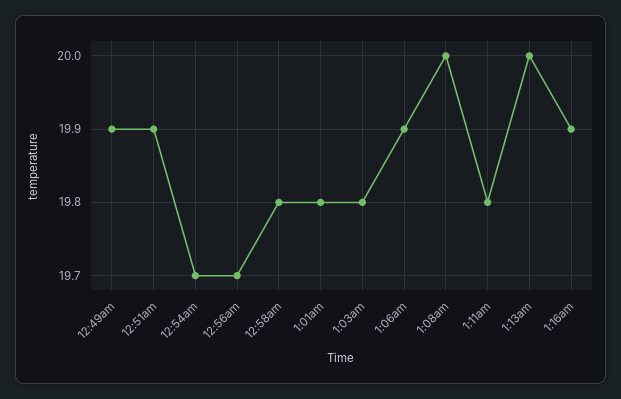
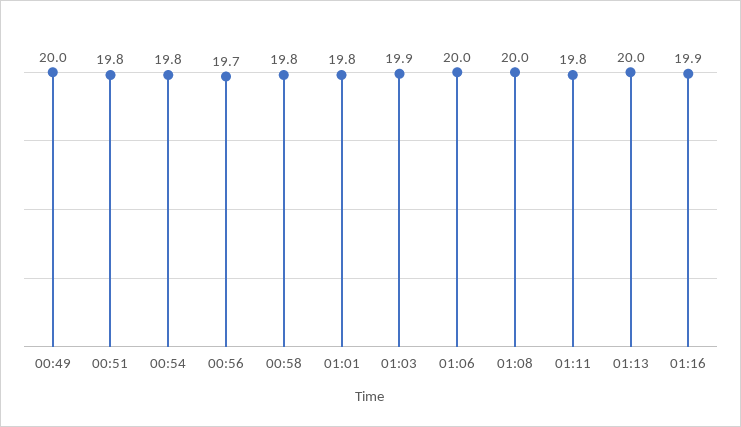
12:49am: 19.9 -> 20
12:51am: 19.9 -> 19.8
12:54am: 19.7 -> 19.8
1:03am: 19.8 -> 19.9
1:06am: 19.9 -> 20

